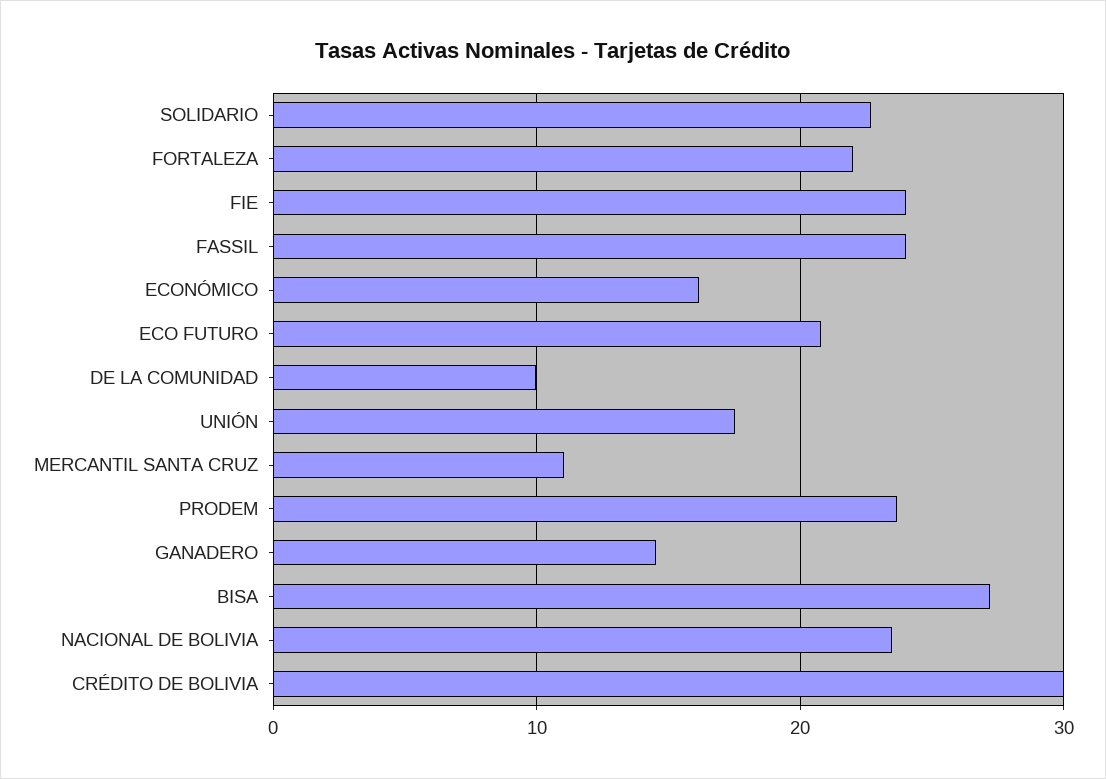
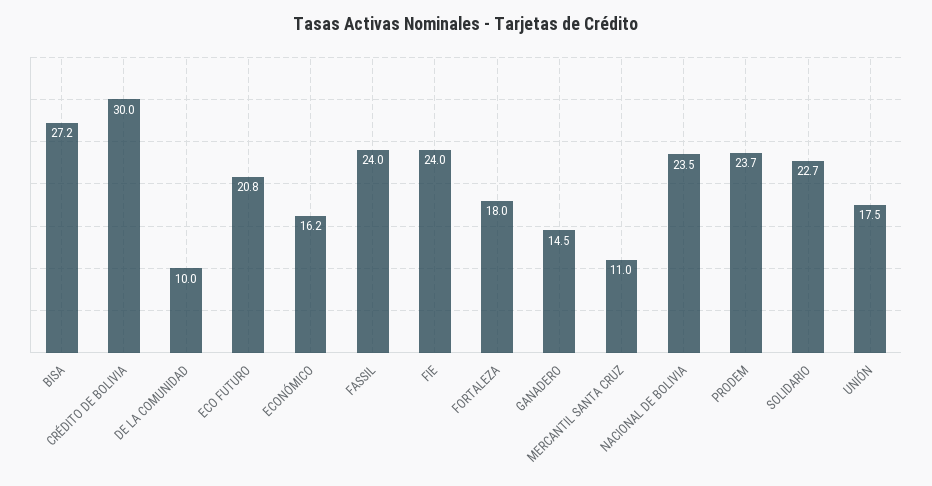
FORTALEZA: 22 -> 18

